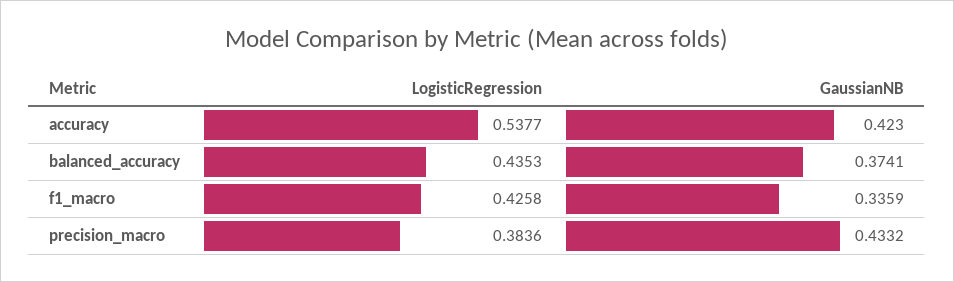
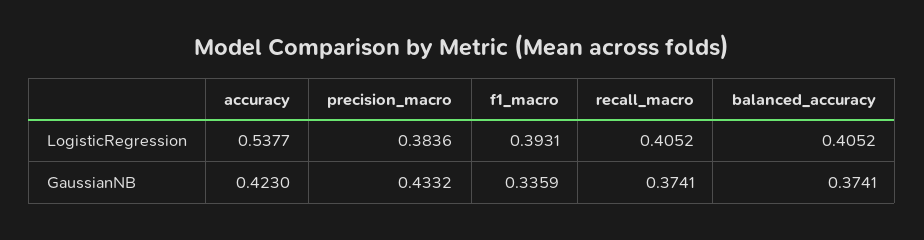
LogisticRegression, balanced_accuracy: 0.4353 -> 0.4052
LogisticRegression, f1_macro: 0.4258 -> 0.3931
LogisticRegression, recall_macro: none -> 0.4052
GaussianNB, recall_macro: none -> 0.3741

